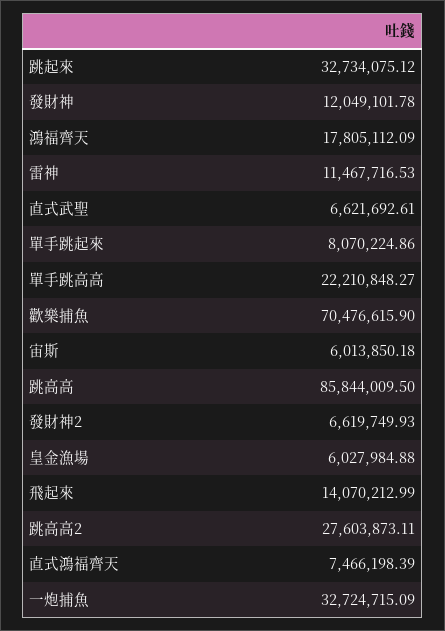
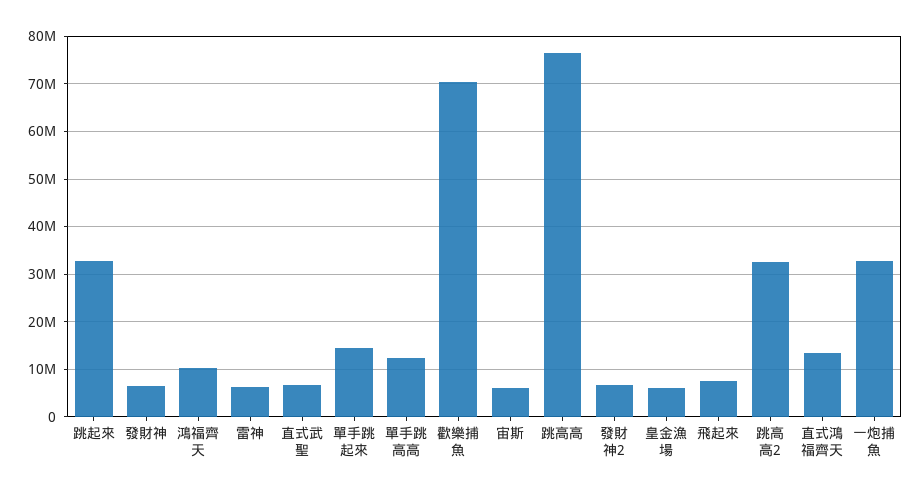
發財神: 12049101.78 -> 6000000
鴻福齊天: 17805112.09 -> 10000000
雷神: 11467716.53 -> 6000000
單手跳起來: 8070224.86 -> 14000000
單手跳高高: 22210848.27 -> 12000000
跳高高: 85844009.5 -> 76000000
飛起來: 14070212.99 -> 8000000
跳高高2: 27603873.11 -> 32000000
直式鴻福齊天: 7466198.39 -> 14000000

